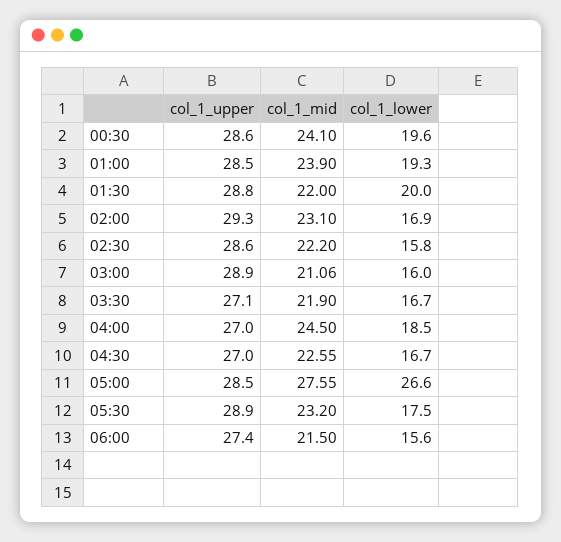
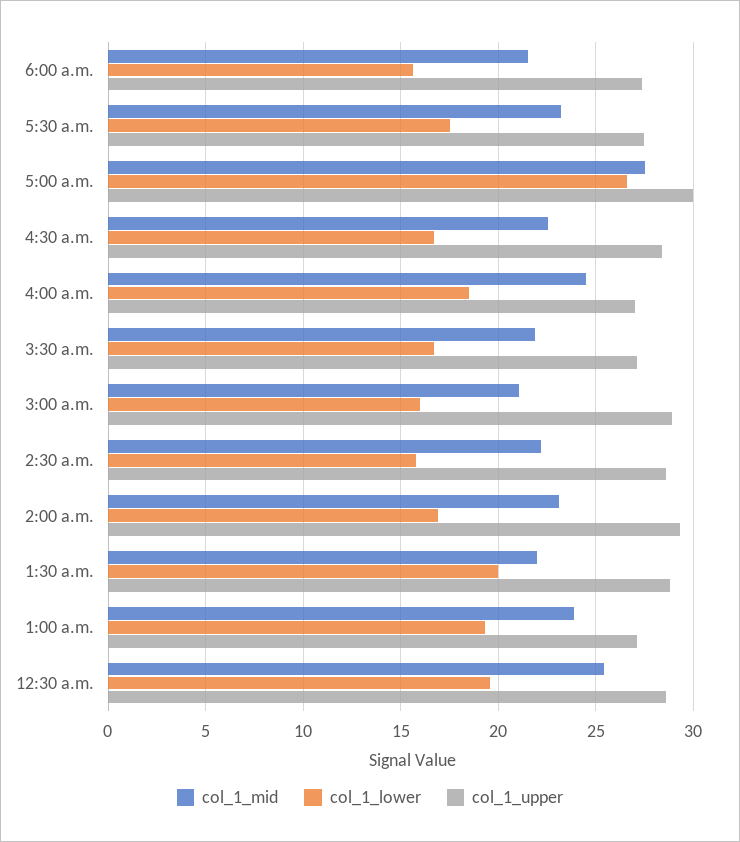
col_1_mid, 00:30: 24.1 -> 25.5
col_1_upper, 01:00: 28.5 -> 27
col_1_upper, 04:30: 27 -> 28.5
col_1_upper, 05:00: 28.5 -> 30
col_1_upper, 05:30: 28.9 -> 27.5

